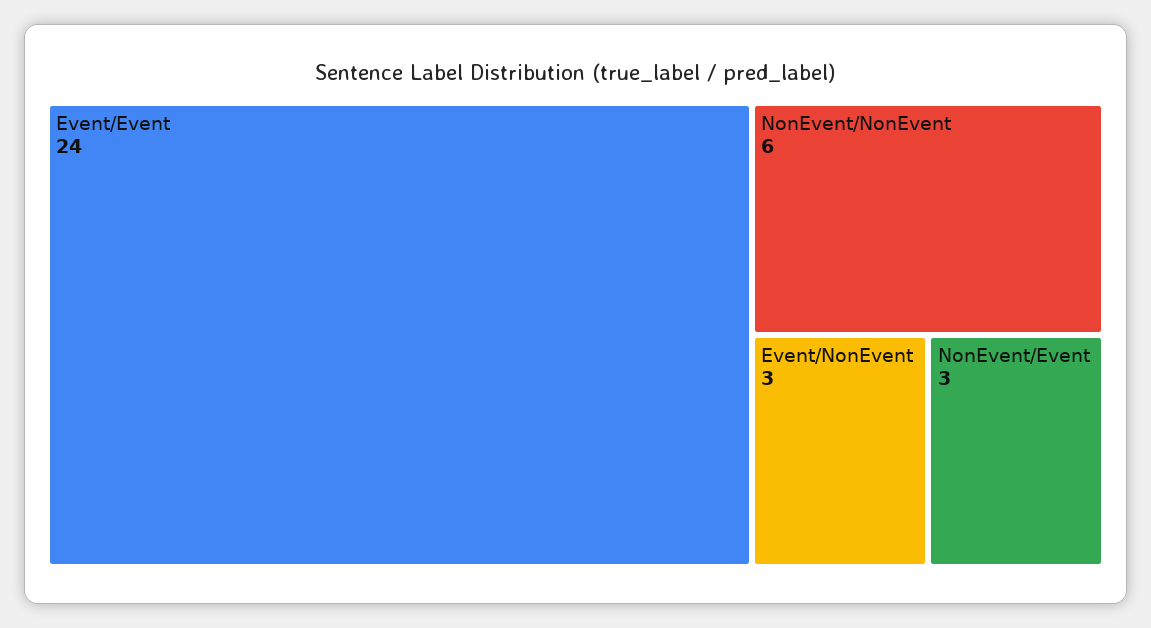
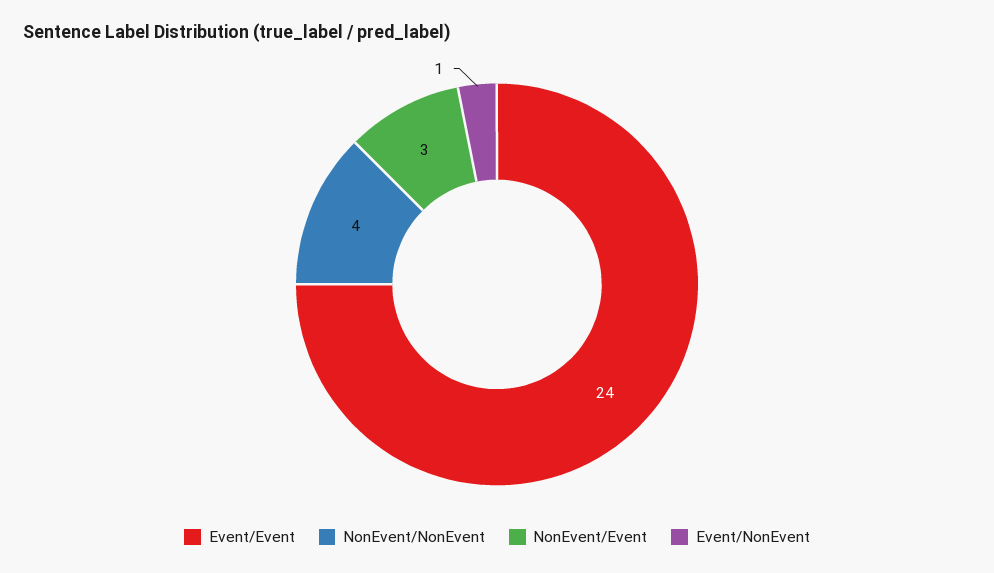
NonEvent/NonEvent: 6 -> 4
Event/NonEvent: 3 -> 1

